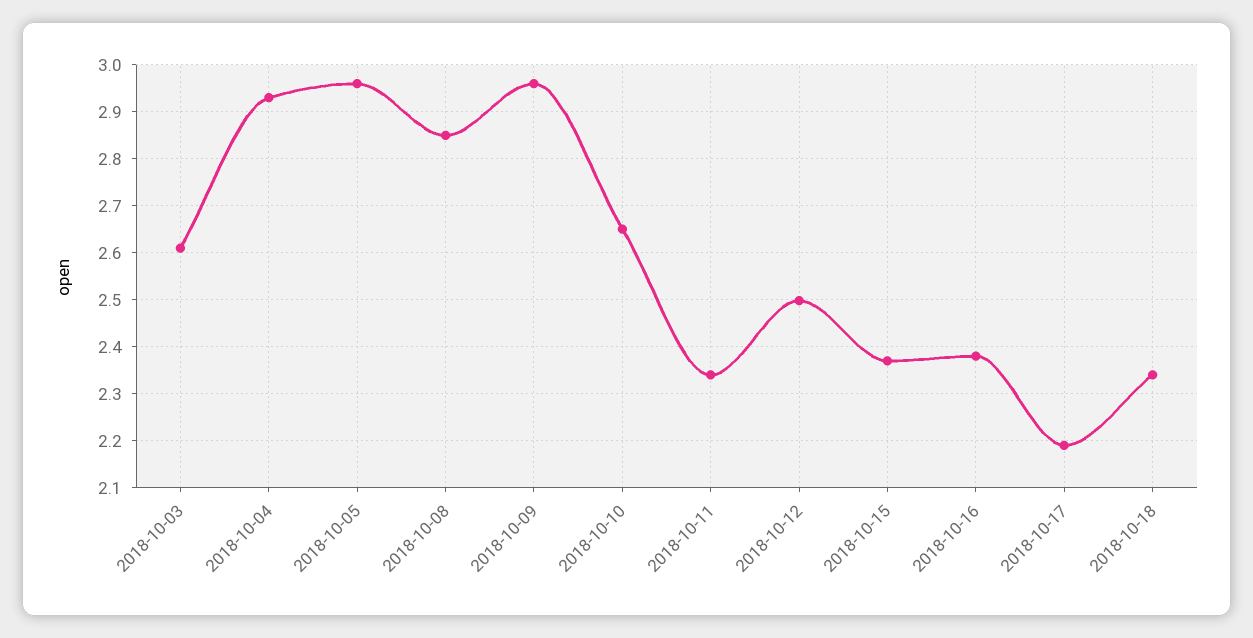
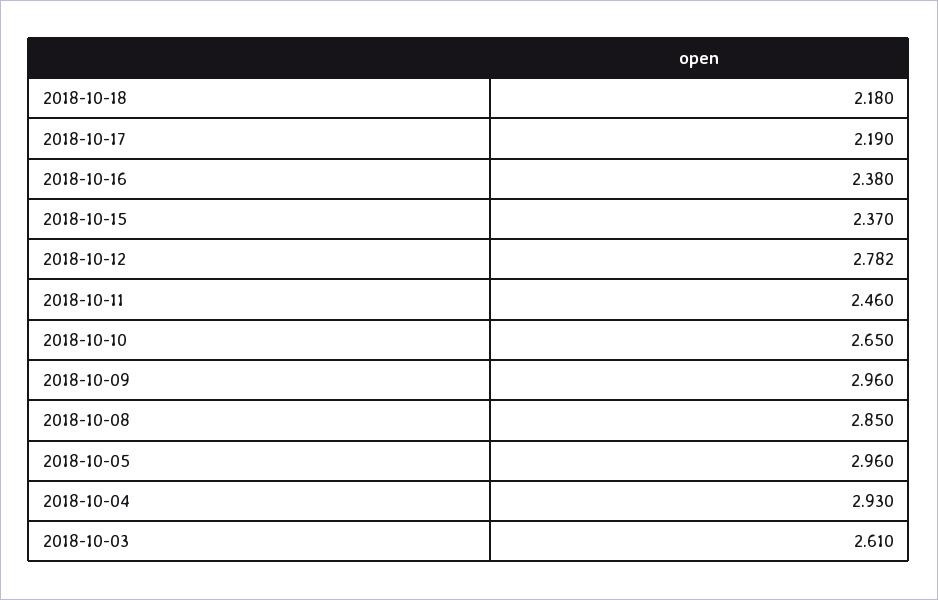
2018-10-11: 2.34 -> 2.46
2018-10-12: 2.5 -> 2.782
2018-10-18: 2.34 -> 2.18

